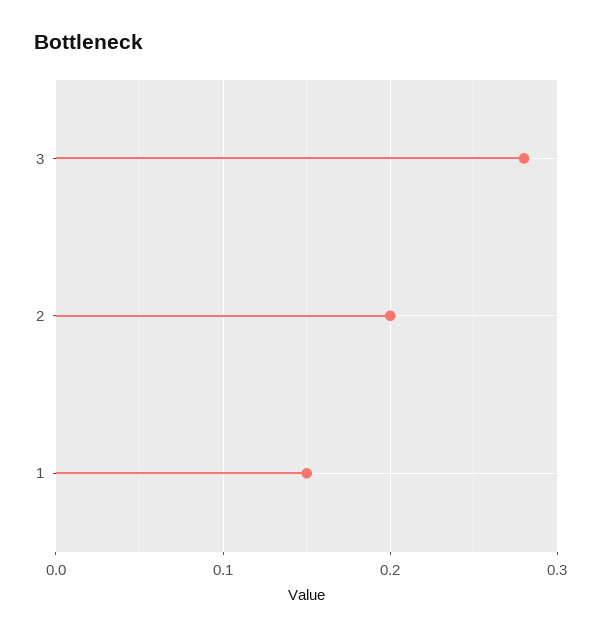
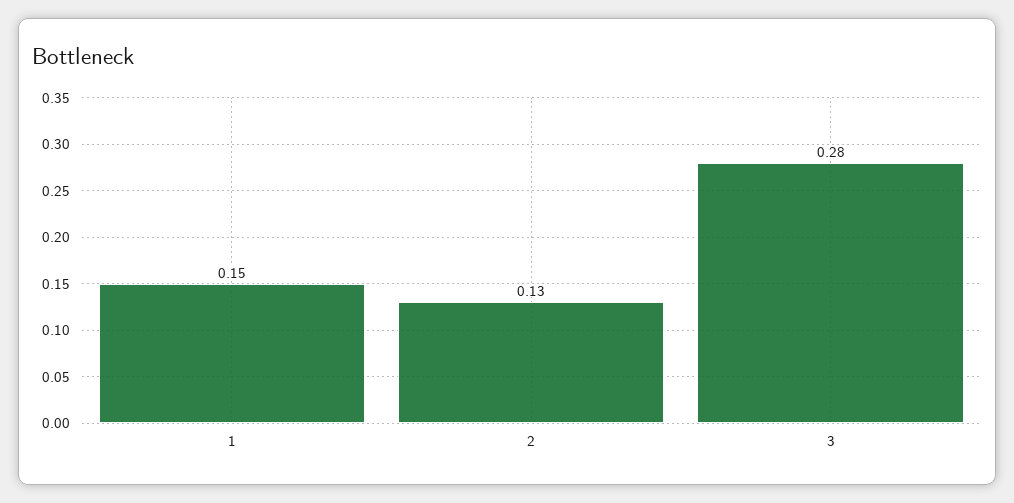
2: 0.2 -> 0.13

